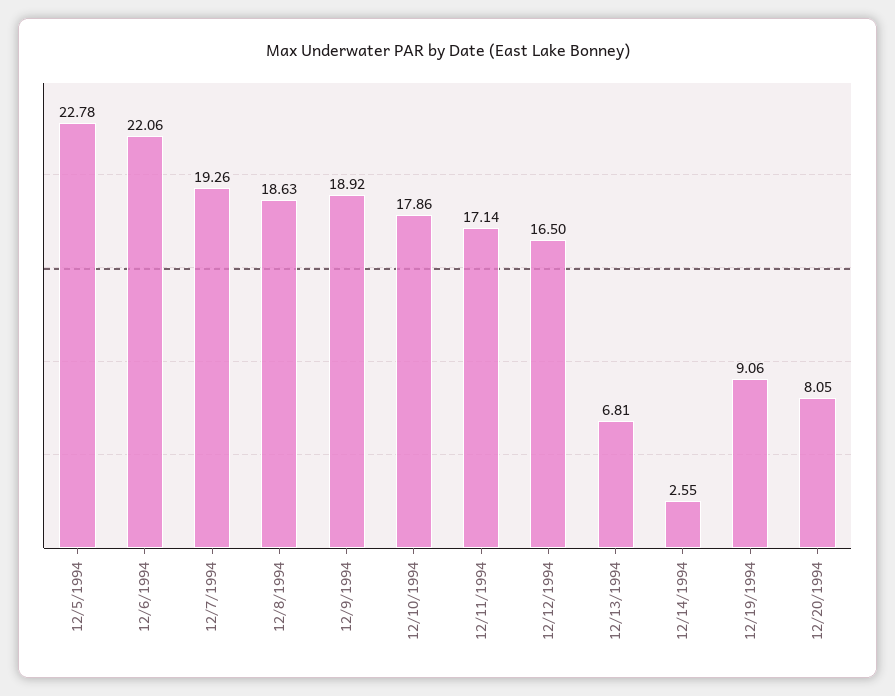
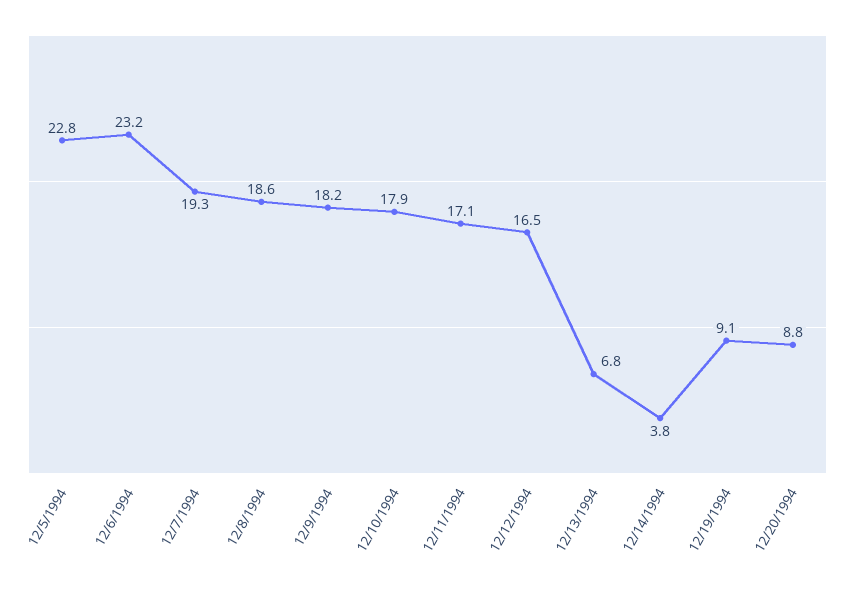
12/6/1994: 22.06 -> 23.2
12/9/1994: 18.92 -> 18.2
12/14/1994: 2.55 -> 3.8
12/20/1994: 8.05 -> 8.8

